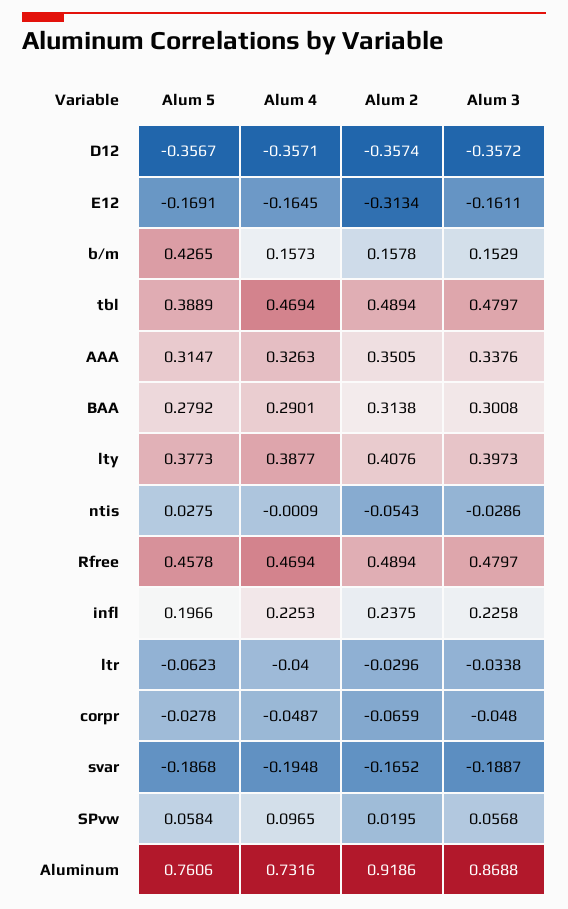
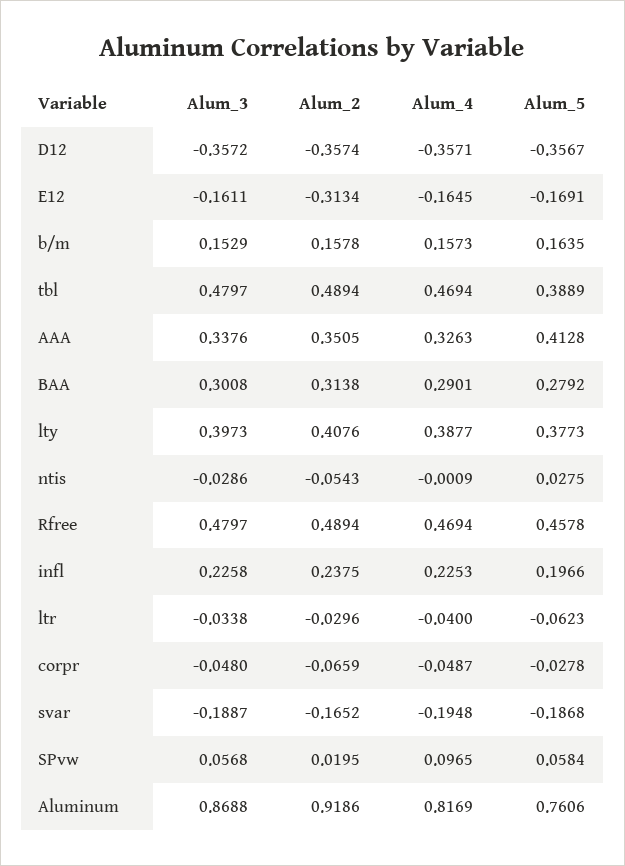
Alum 5, b/m: 0.4265 -> 0.1635
Alum 5, AAA: 0.3147 -> 0.4128
Alum 4, Aluminum: 0.7316 -> 0.8169

